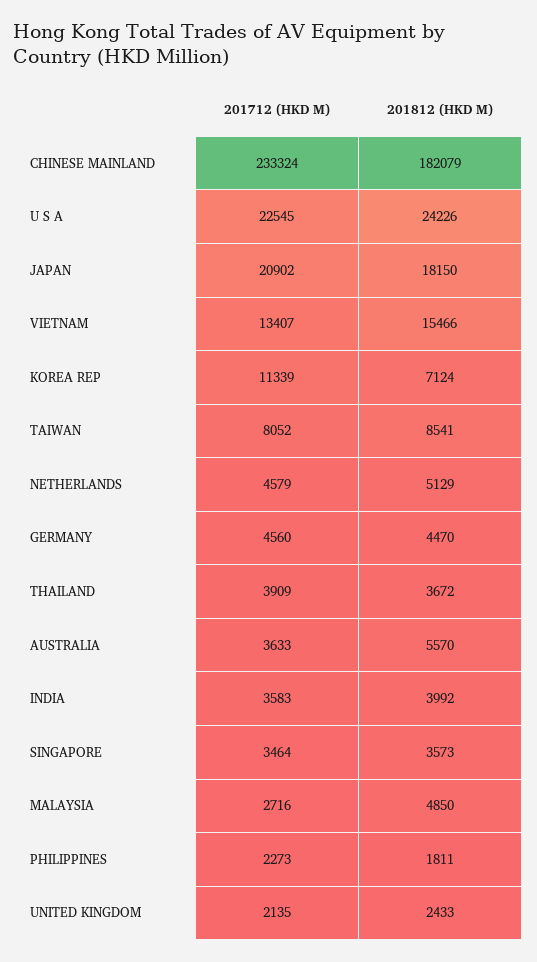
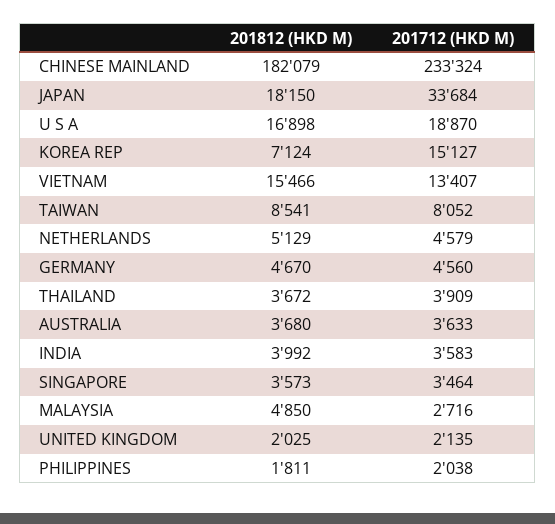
201712 (HKD M), U S A: 22545 -> 18870
201812 (HKD M), U S A: 24226 -> 16898
201712 (HKD M), JAPAN: 20902 -> 33684
201712 (HKD M), KOREA REP: 11339 -> 15127
201812 (HKD M), GERMANY: 4470 -> 4670
201812 (HKD M), AUSTRALIA: 5570 -> 3680
201712 (HKD M), PHILIPPINES: 2273 -> 2038
201812 (HKD M), UNITED KINGDOM: 2433 -> 2025

